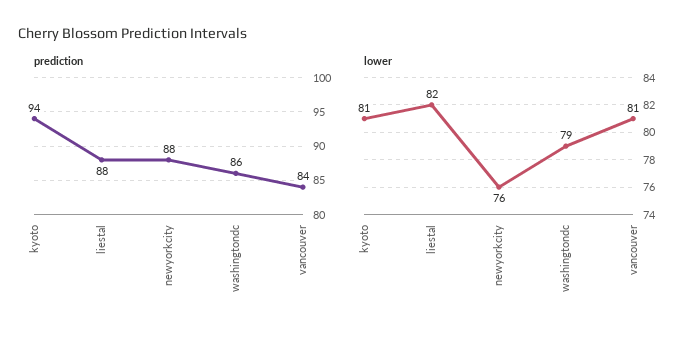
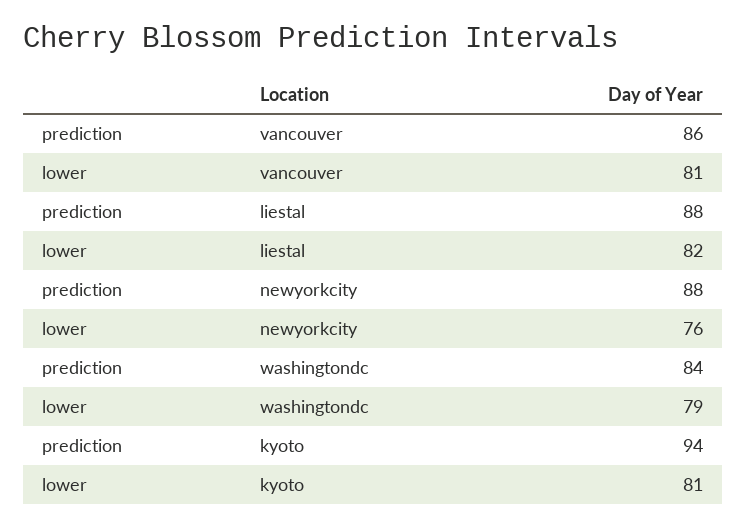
prediction, washingtondc: 86 -> 84
prediction, vancouver: 84 -> 86

